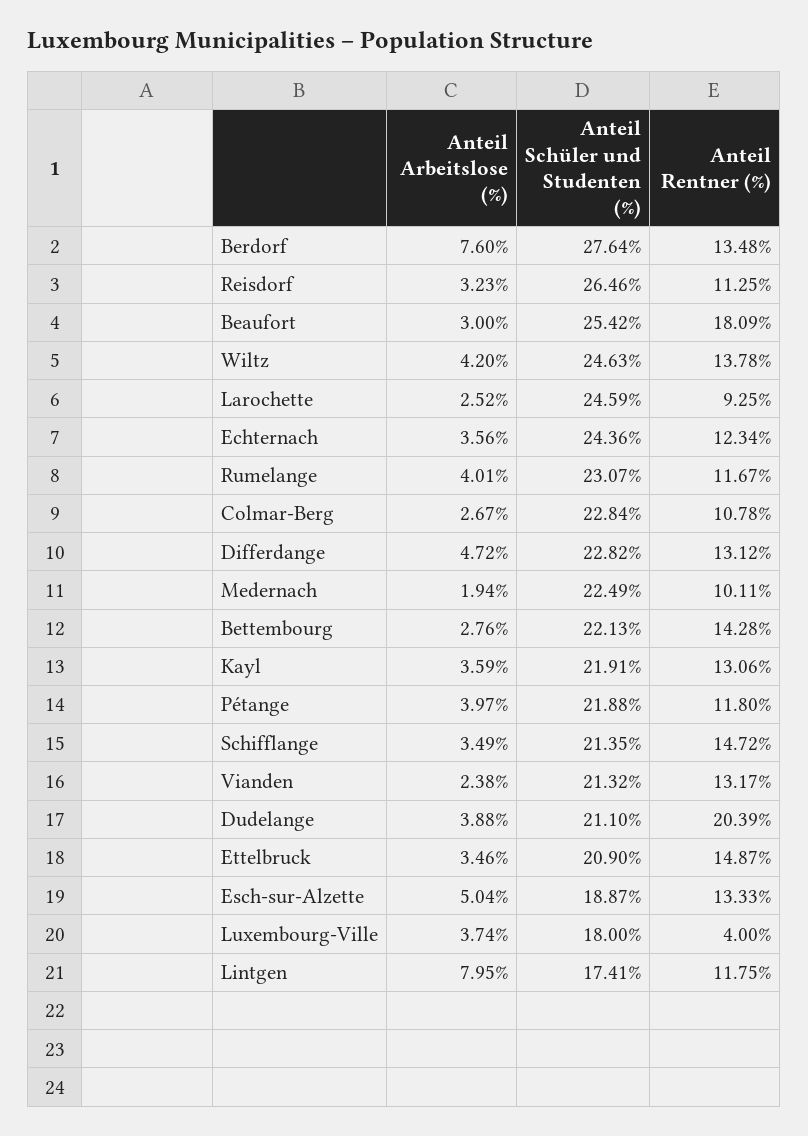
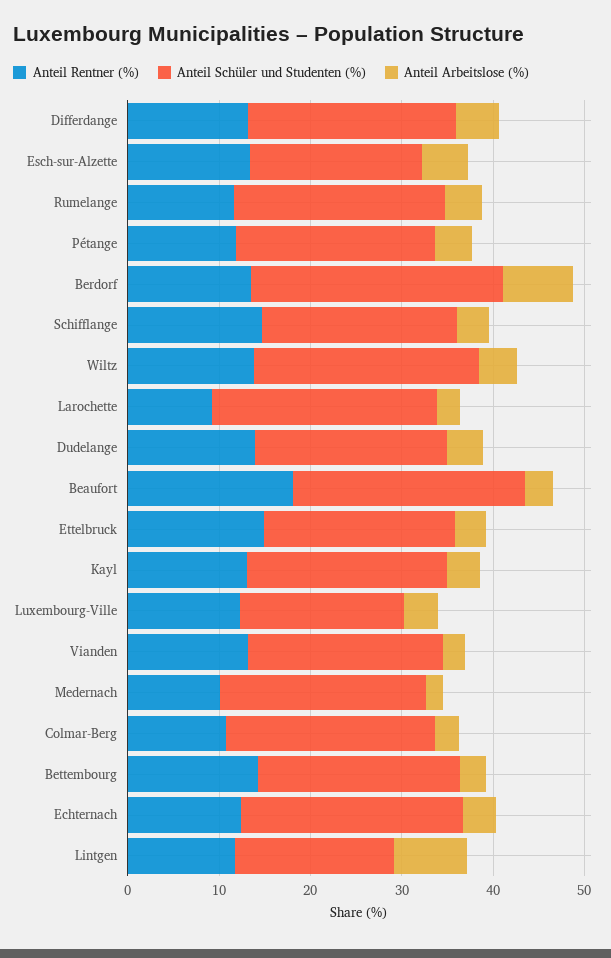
Anteil Arbeitslose (%), Reisdorf: 3.23 -> none
Anteil Schüler und Studenten (%), Reisdorf: 26.46 -> none
Anteil Rentner (%), Reisdorf: 11.25 -> none
Anteil Rentner (%), Dudelange: 20.39 -> 14
Anteil Rentner (%), Luxembourg-Ville: 4 -> 12

